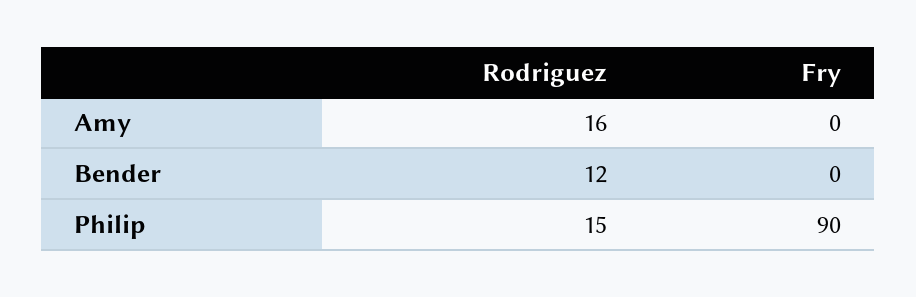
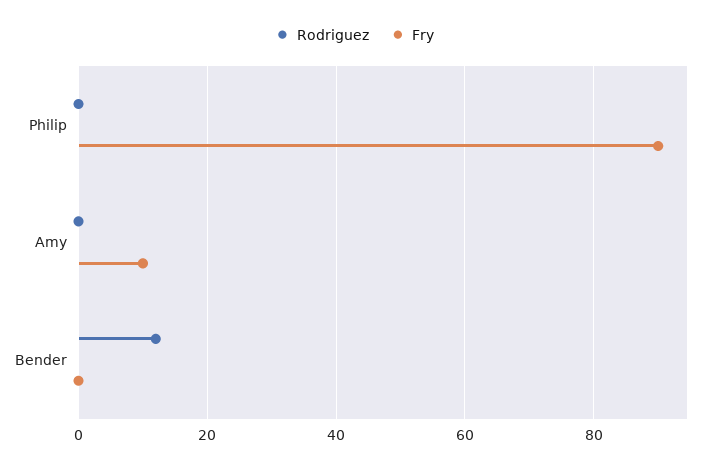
Rodriguez, Amy: 16 -> 0
Fry, Amy: 0 -> 10
Rodriguez, Philip: 15 -> 0

